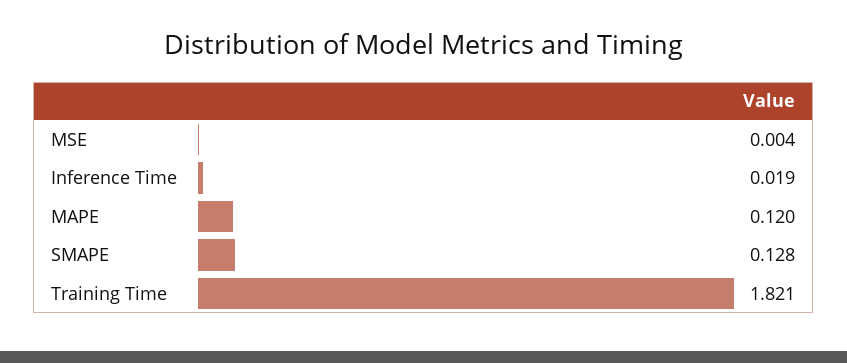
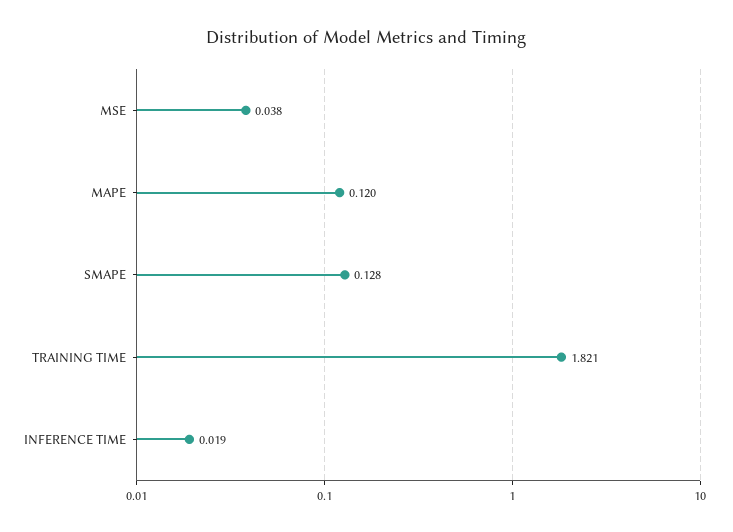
MSE: 0.004 -> 0.038

